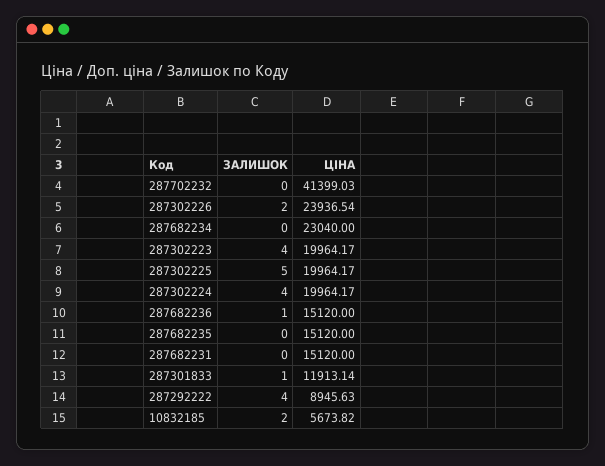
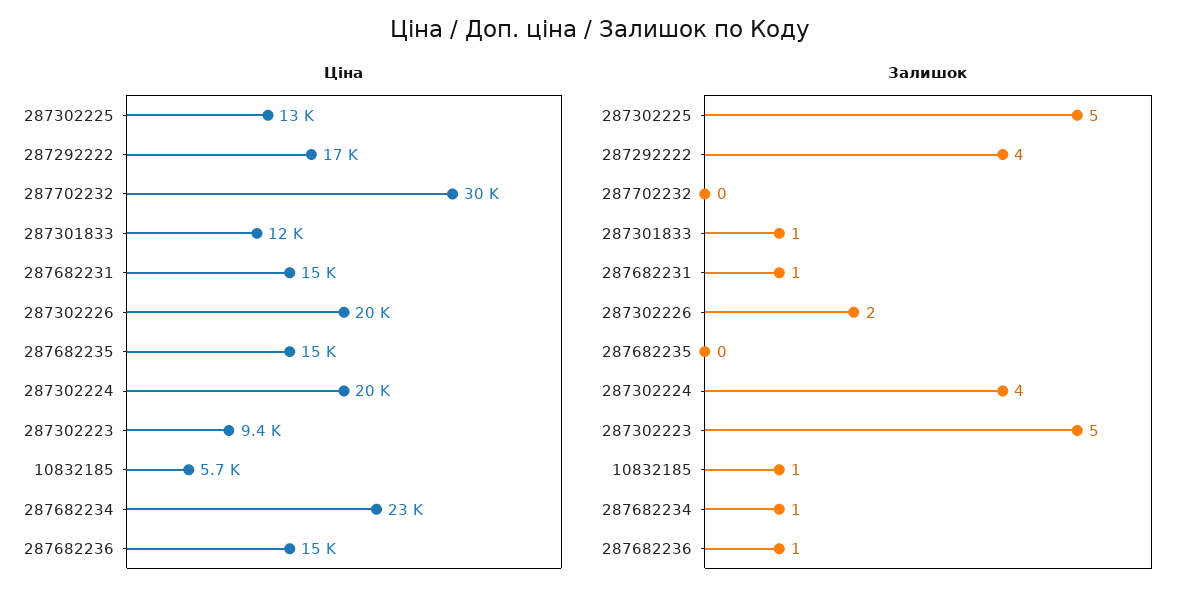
ЦІНА, 287702232: 41399.03 -> 30000
ЦІНА, 287302226: 23936.54 -> 20000
ЗАЛИШОК, 287682234: 0 -> 1
ЗАЛИШОК, 287302223: 4 -> 5
ЦІНА, 287302223: 19964.17 -> 9400
ЦІНА, 287302225: 19964.17 -> 13000
ЗАЛИШОК, 287682231: 0 -> 1
ЦІНА, 287292222: 8945.63 -> 17000
ЗАЛИШОК, 10832185: 2 -> 1

